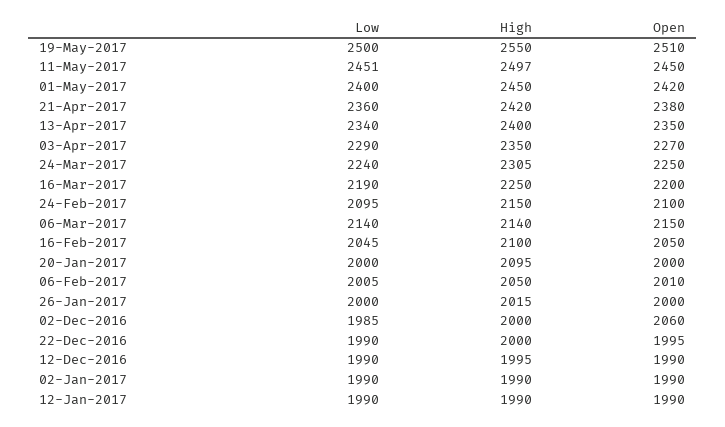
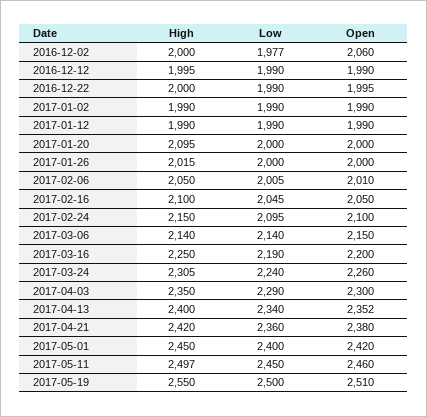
Low, 11-May-2017: 2451 -> 2450
Open, 11-May-2017: 2450 -> 2460
Open, 13-Apr-2017: 2350 -> 2352
Open, 03-Apr-2017: 2270 -> 2300
Open, 24-Mar-2017: 2250 -> 2260
Low, 02-Dec-2016: 1985 -> 1977

